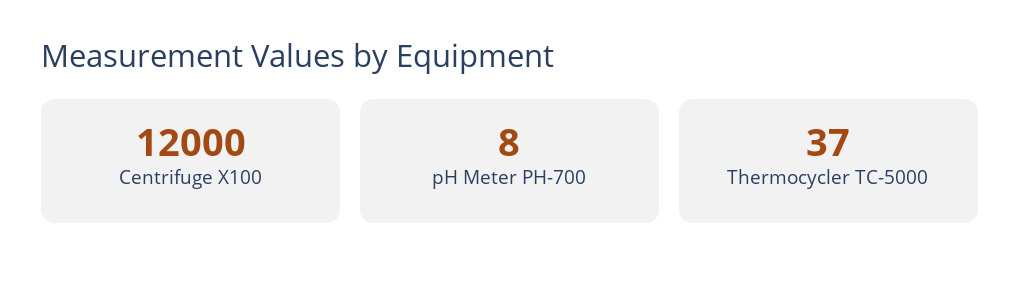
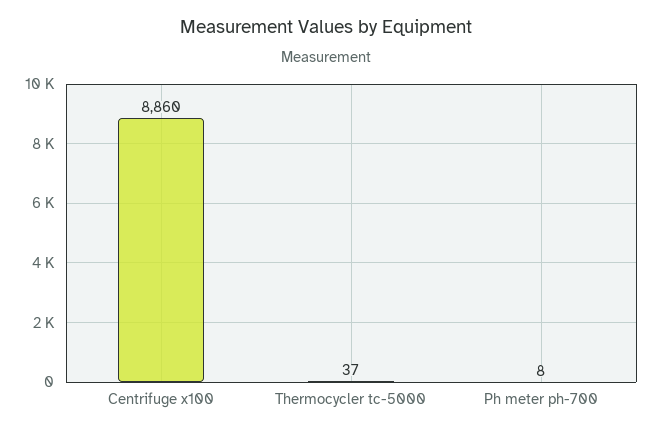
Centrifuge X100: 12000 -> 8860

